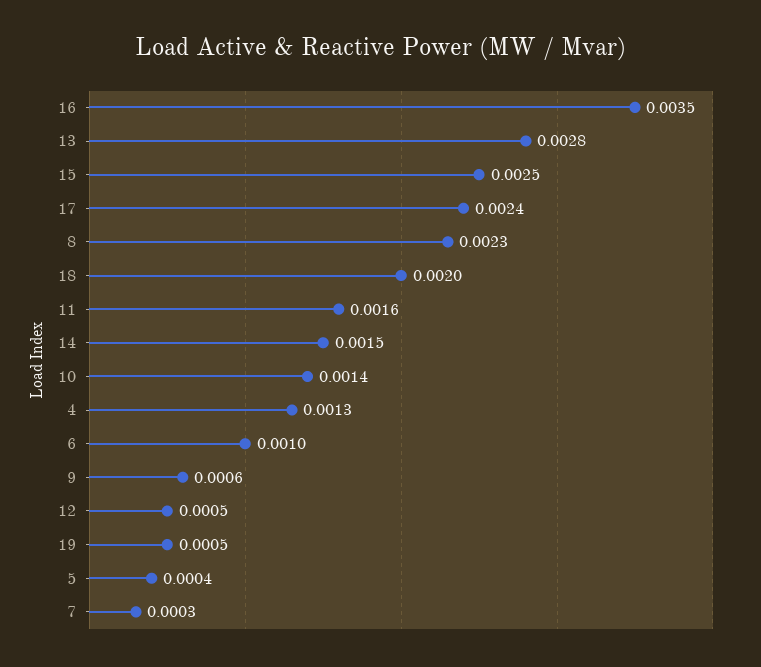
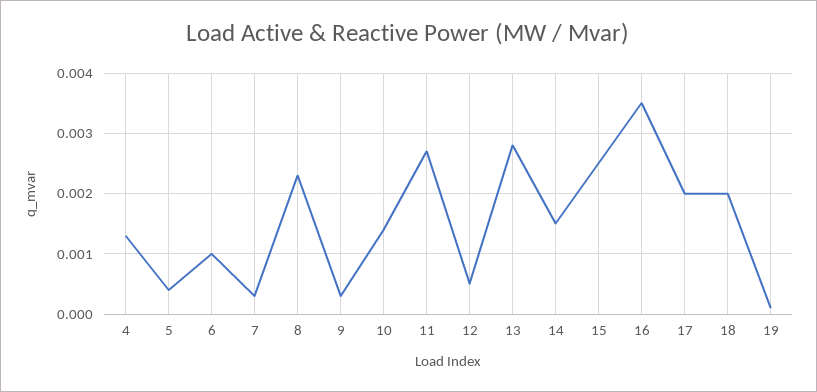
17: 0.0024 -> 0.002
11: 0.0016 -> 0.0027
9: 0.0006 -> 0.0003
19: 0.0005 -> 0.0001

